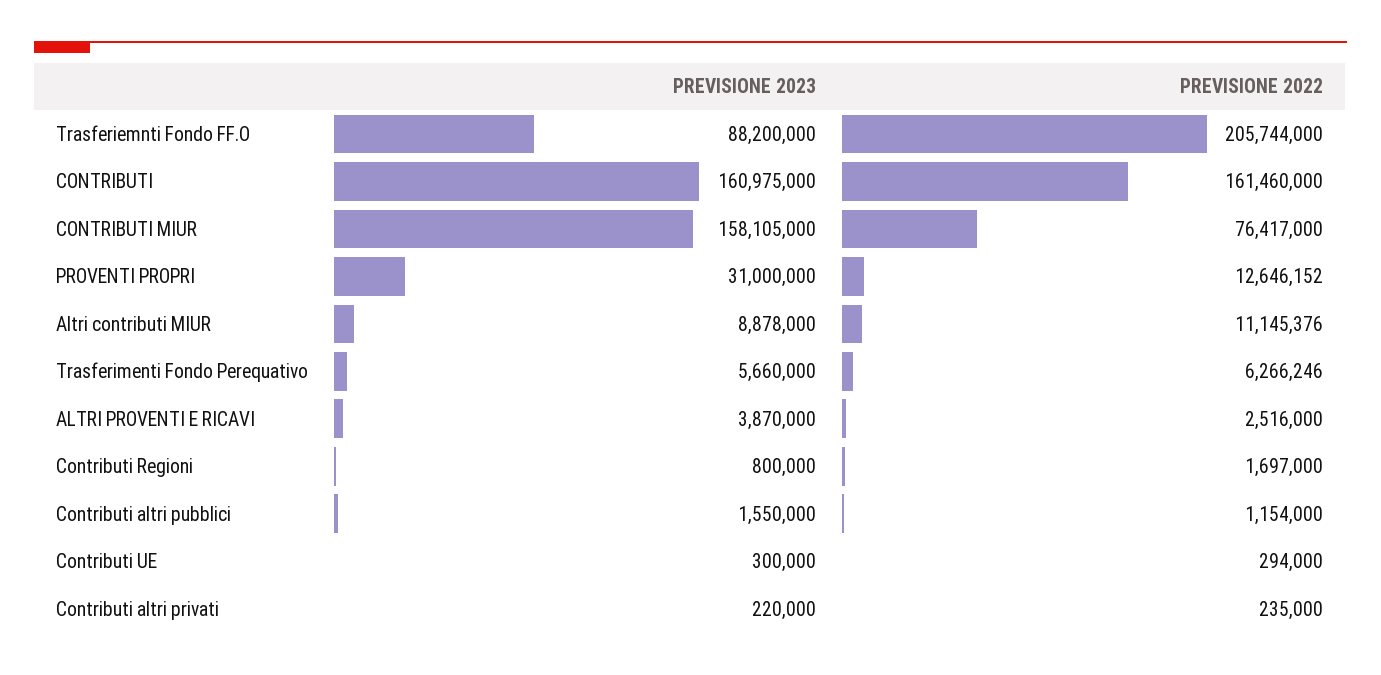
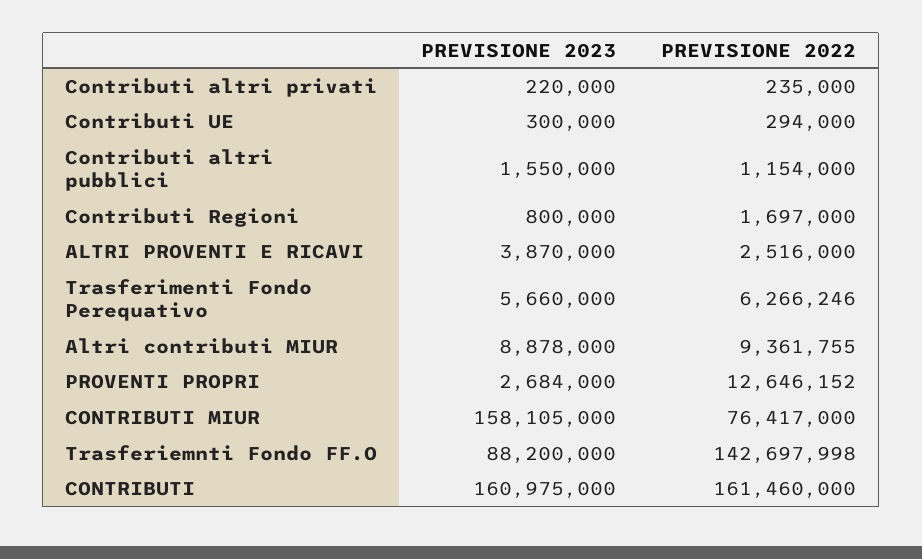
PREVISIONE 2022, Trasferiemnti Fondo FF.O: 205744000 -> 142697998
PREVISIONE 2023, PROVENTI PROPRI: 31000000 -> 2684000
PREVISIONE 2022, Altri contributi MIUR: 11145376 -> 9361755

